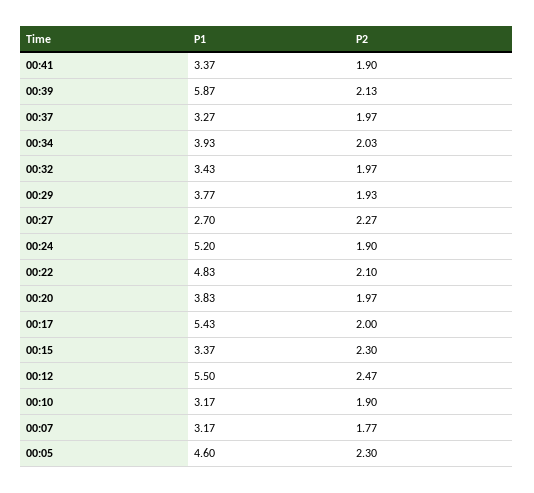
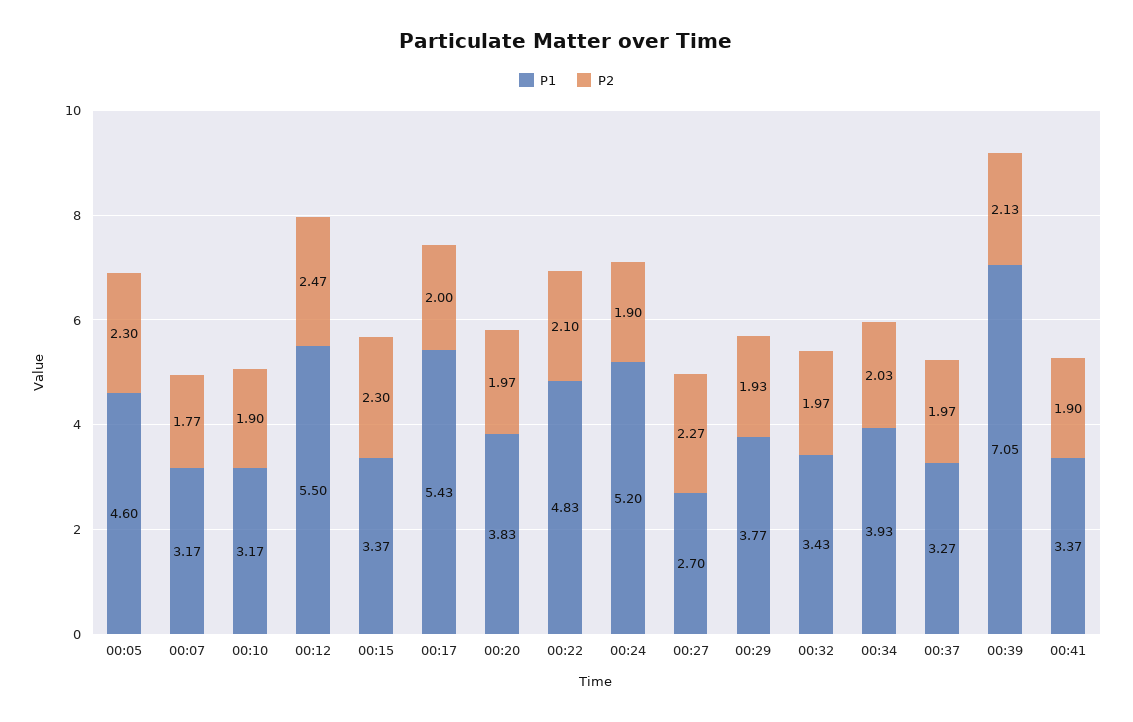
P1, 00:39: 5.87 -> 7.05

